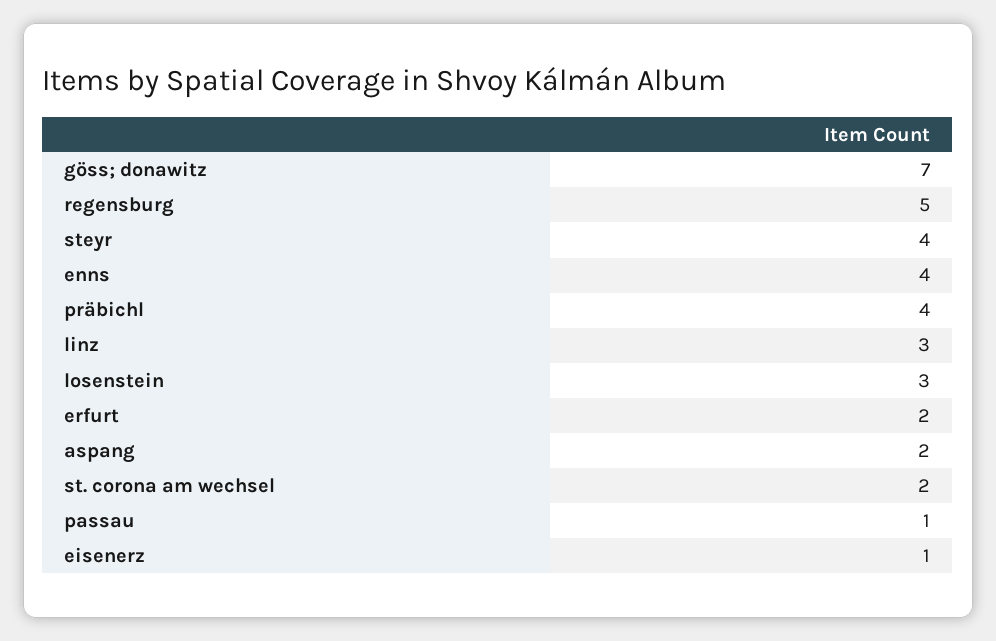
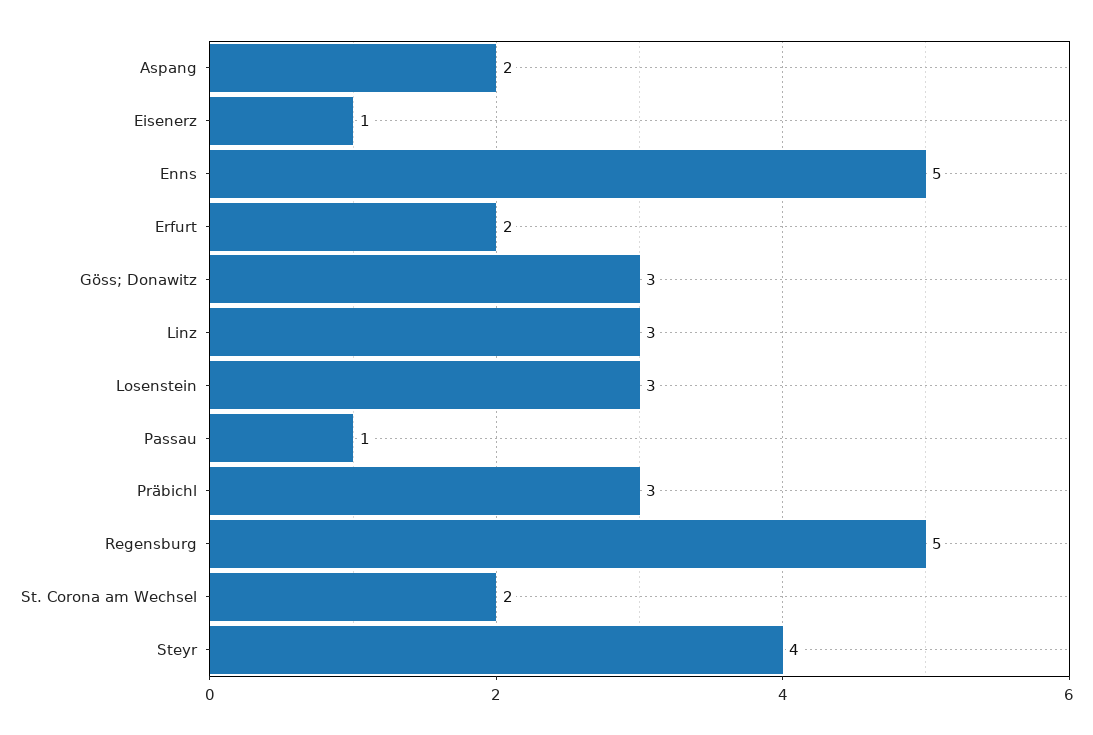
göss; donawitz: 7 -> 3
enns: 4 -> 5
präbichl: 4 -> 3

